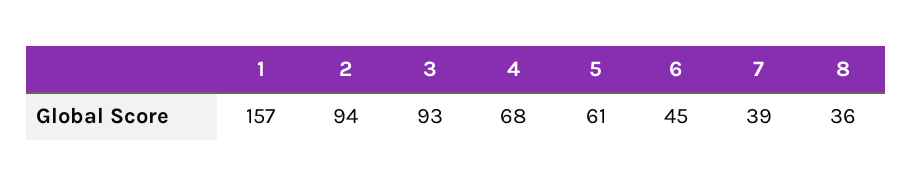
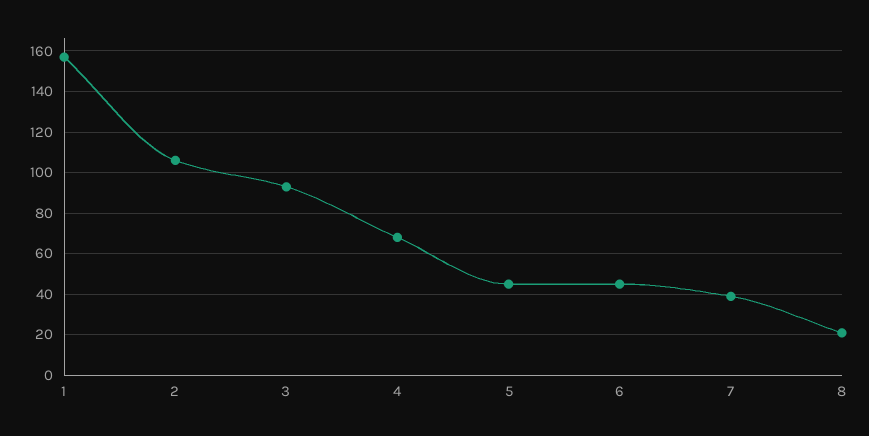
2: 94 -> 105
5: 61 -> 45
8: 36 -> 20

